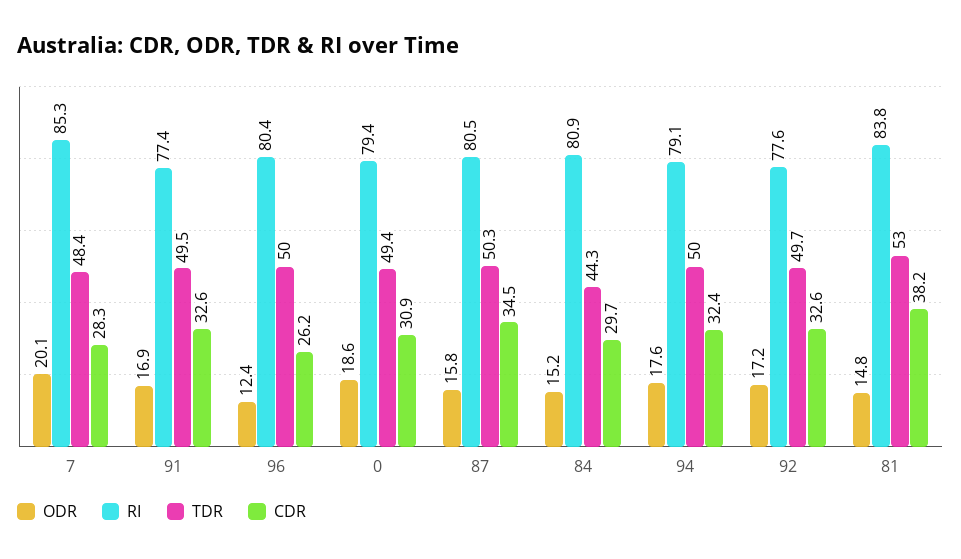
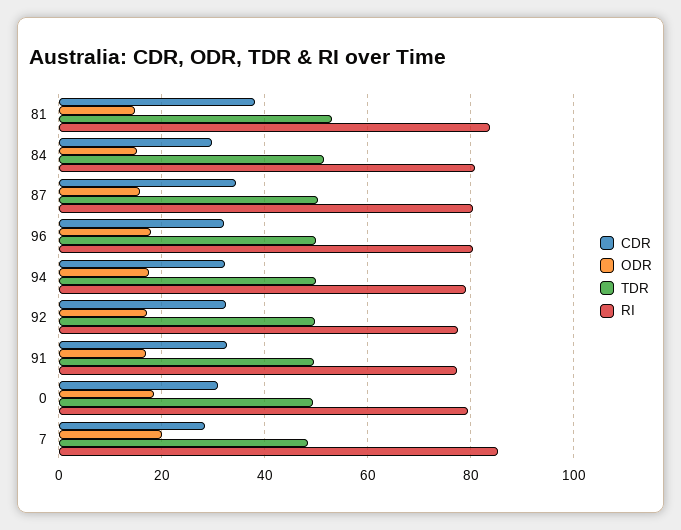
ODR, 96: 12.4 -> 18
CDR, 96: 26.2 -> 32
TDR, 84: 44.3 -> 52

